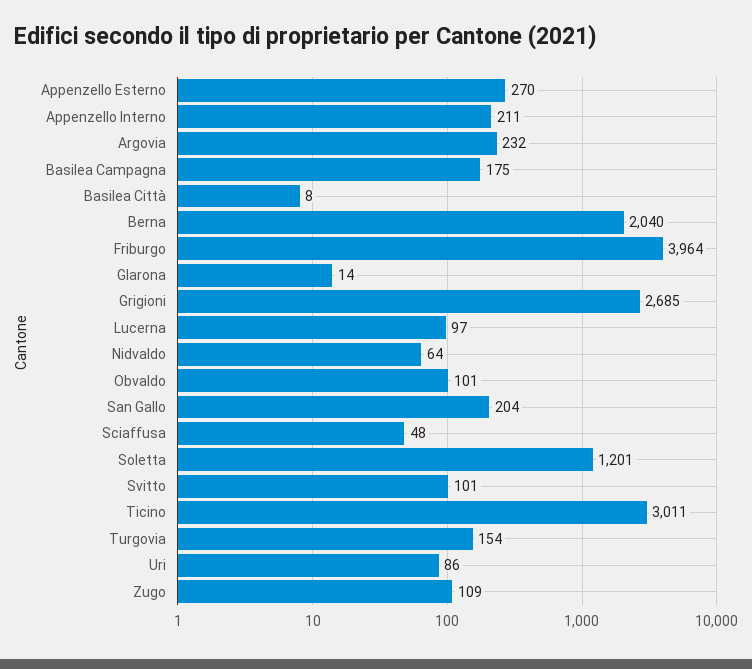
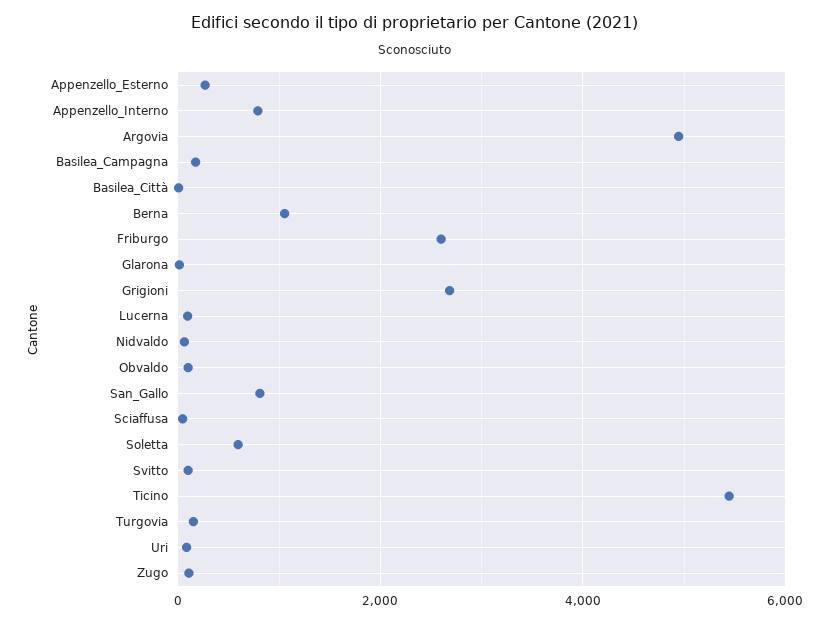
Appenzello Interno: 211 -> 800
Argovia: 232 -> 5000
Berna: 2040 -> 1000
Friburgo: 3964 -> 2600
San Gallo: 204 -> 800
Soletta: 1201 -> 600
Ticino: 3011 -> 5400

